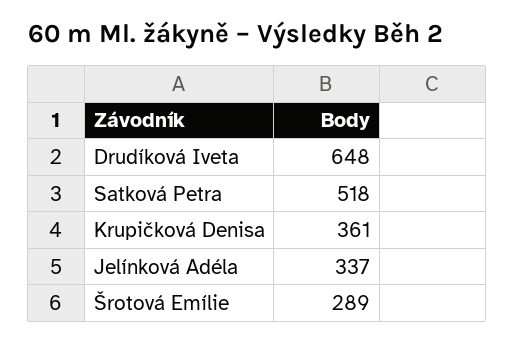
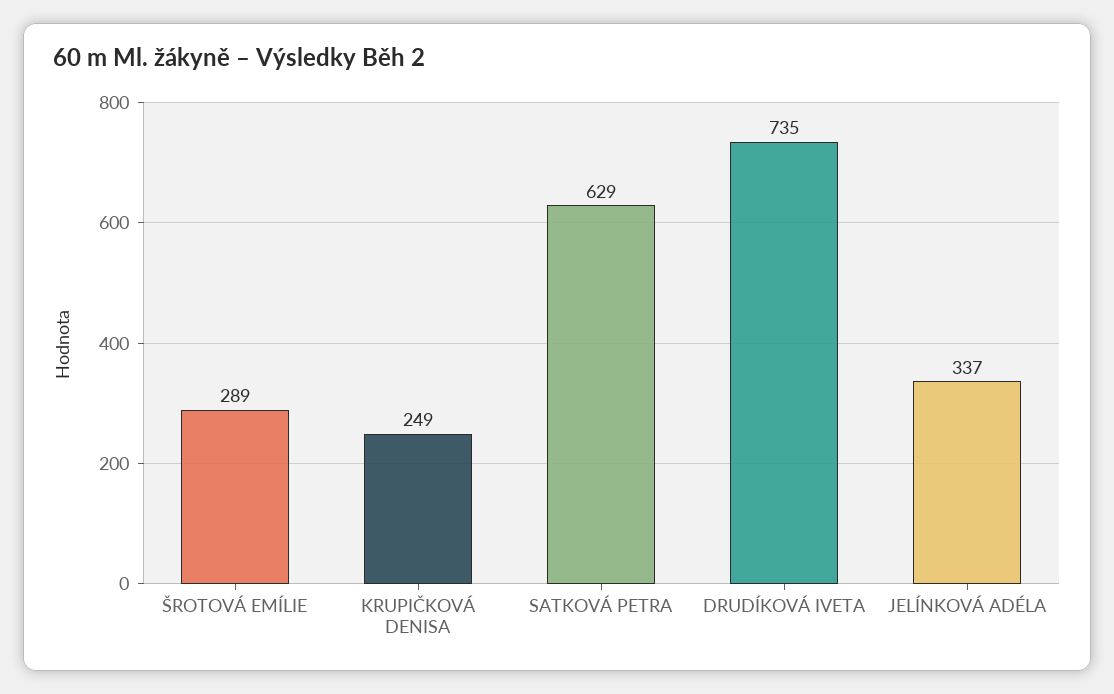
Drudíková Iveta: 648 -> 735
Satková Petra: 518 -> 629
Krupičková Denisa: 361 -> 249

